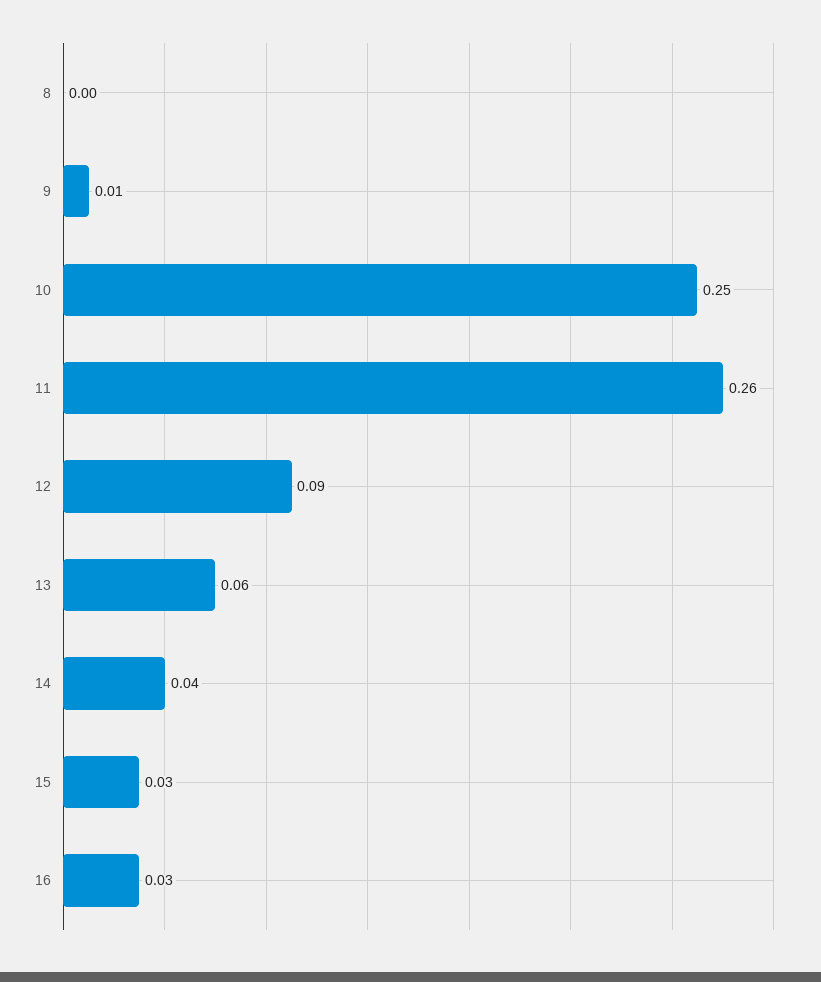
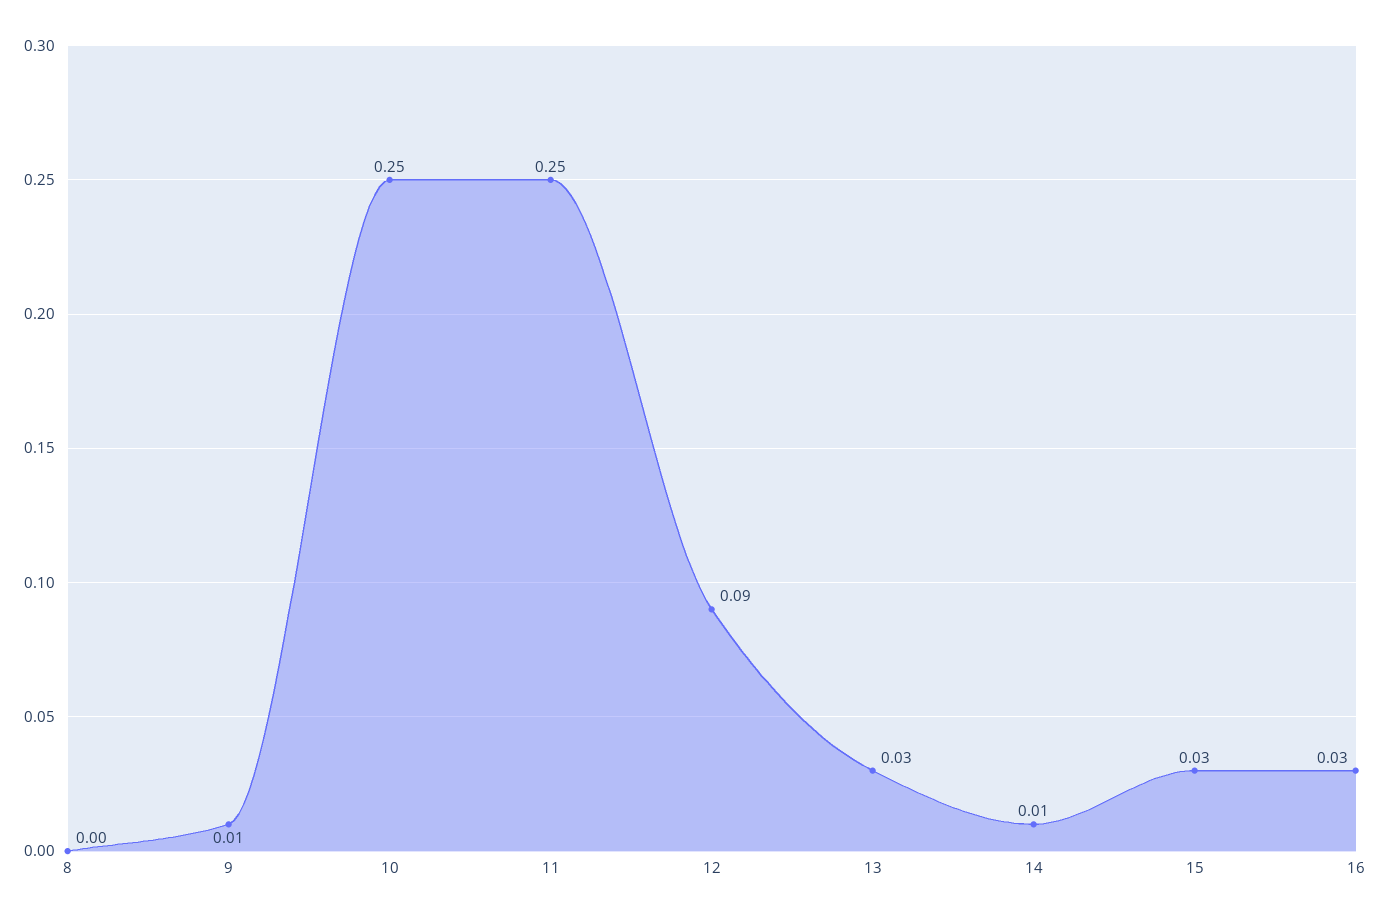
11: 0.26 -> 0.25
13: 0.06 -> 0.03
14: 0.04 -> 0.01

